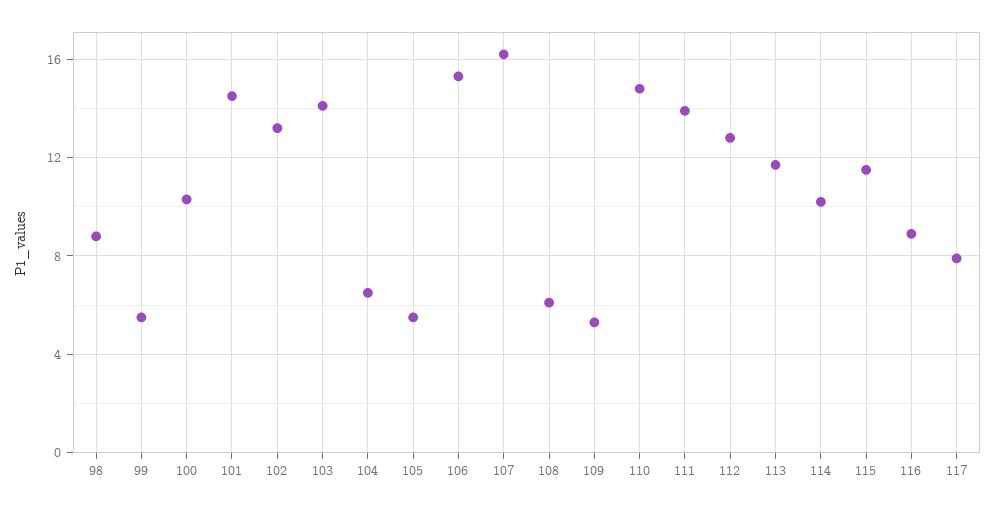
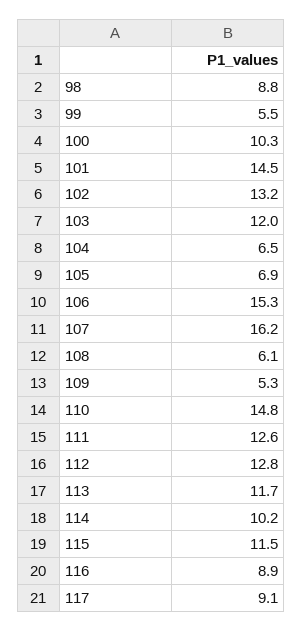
103: 14 -> 12
105: 5.5 -> 6.9
111: 14 -> 12.6
117: 8 -> 9.1

